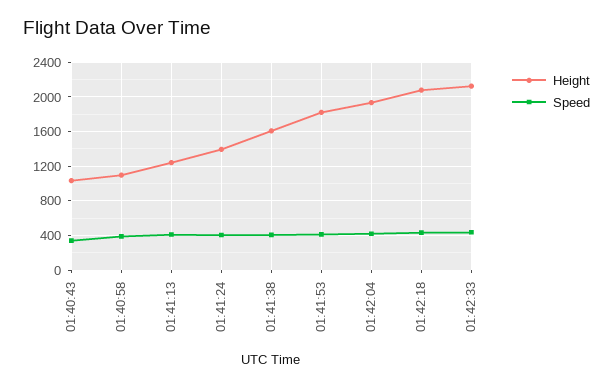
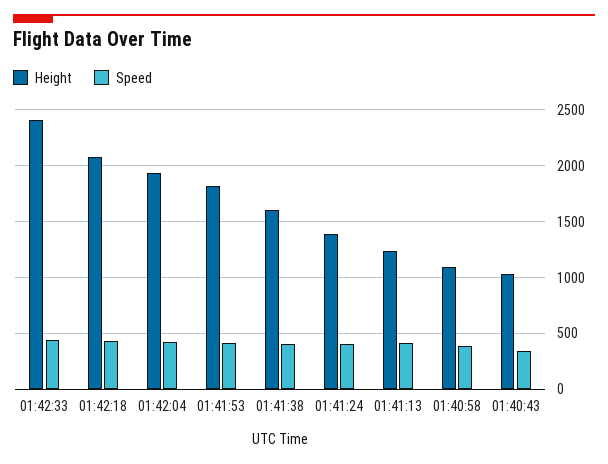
Height, 01:42:33: 2100 -> 2400

